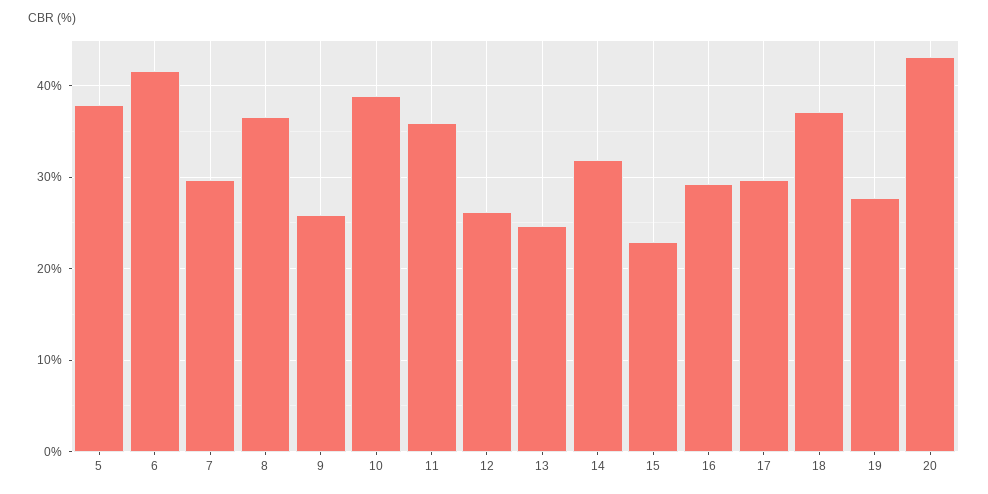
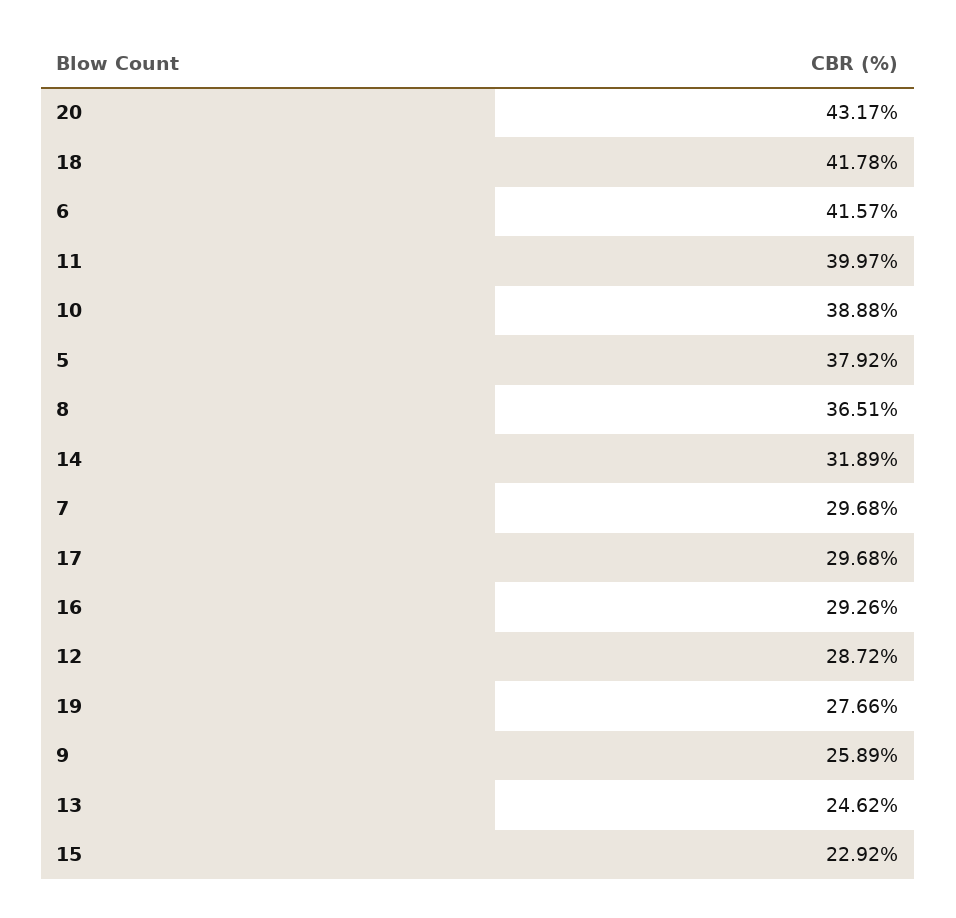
11: 36 -> 39.97
12: 26 -> 28.72
18: 37 -> 41.78

